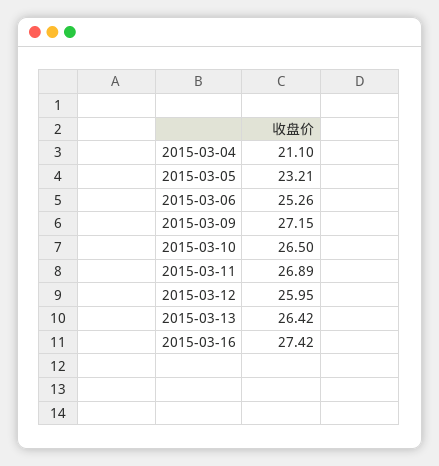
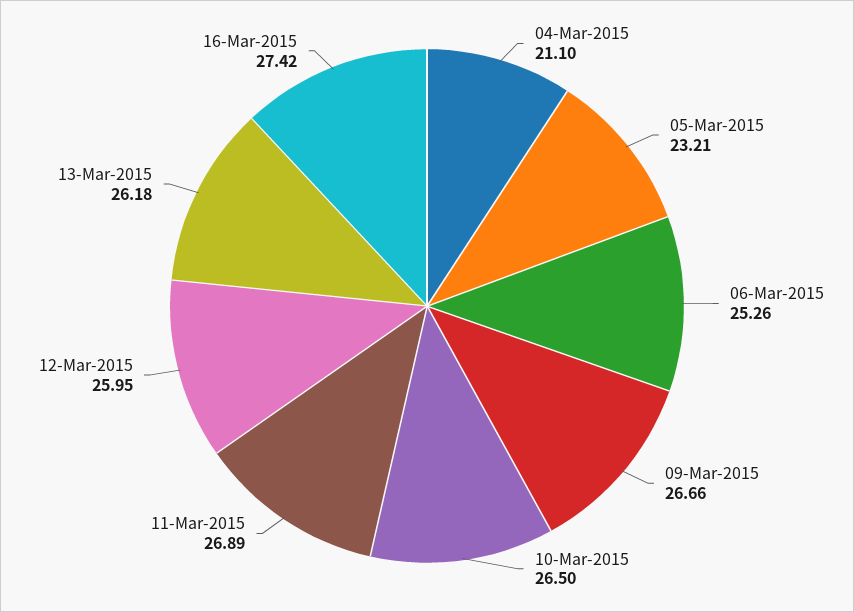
2015-03-09: 27.15 -> 26.66
2015-03-13: 26.42 -> 26.18

